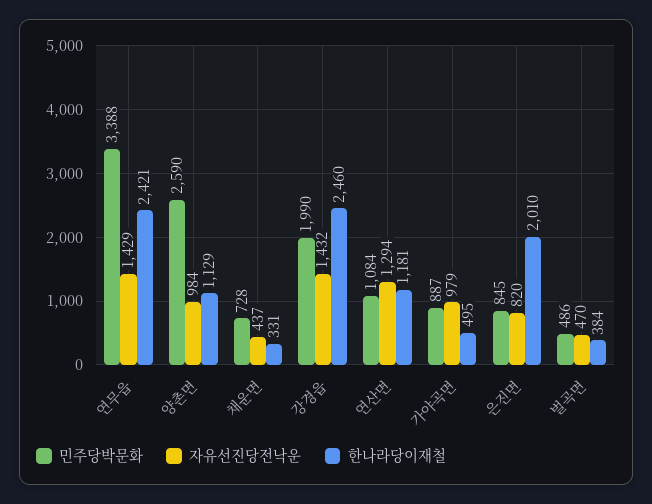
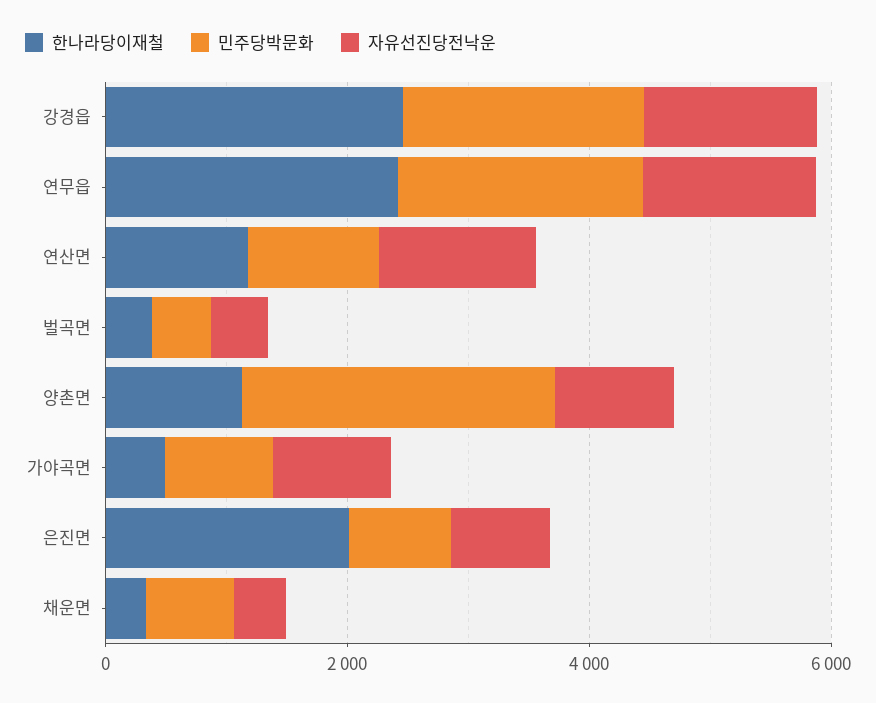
민주당박문화, 연무읍: 3388 -> 2000

